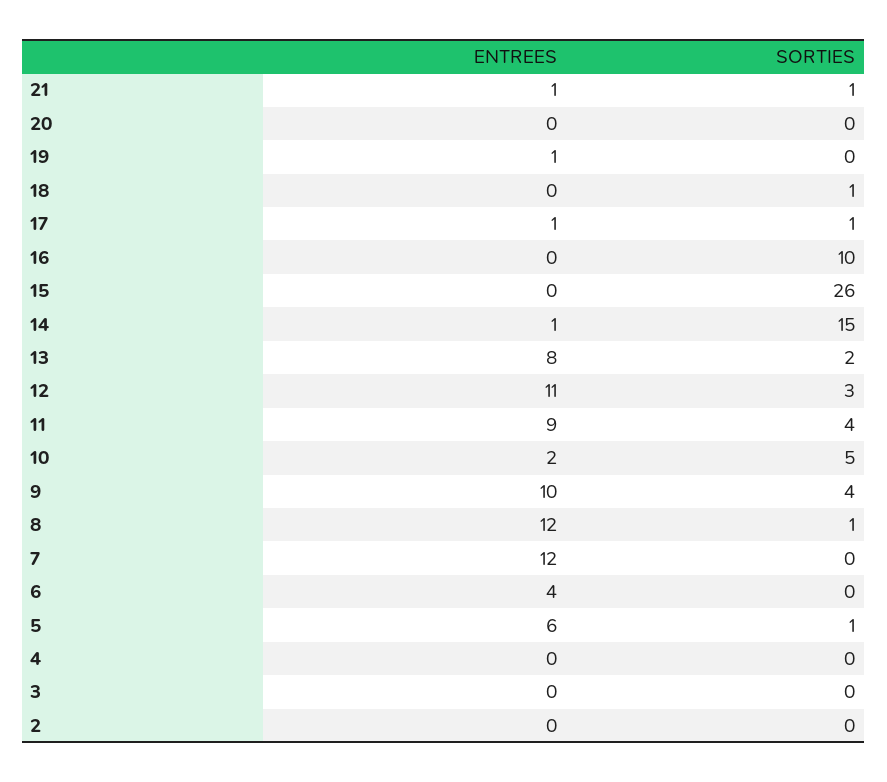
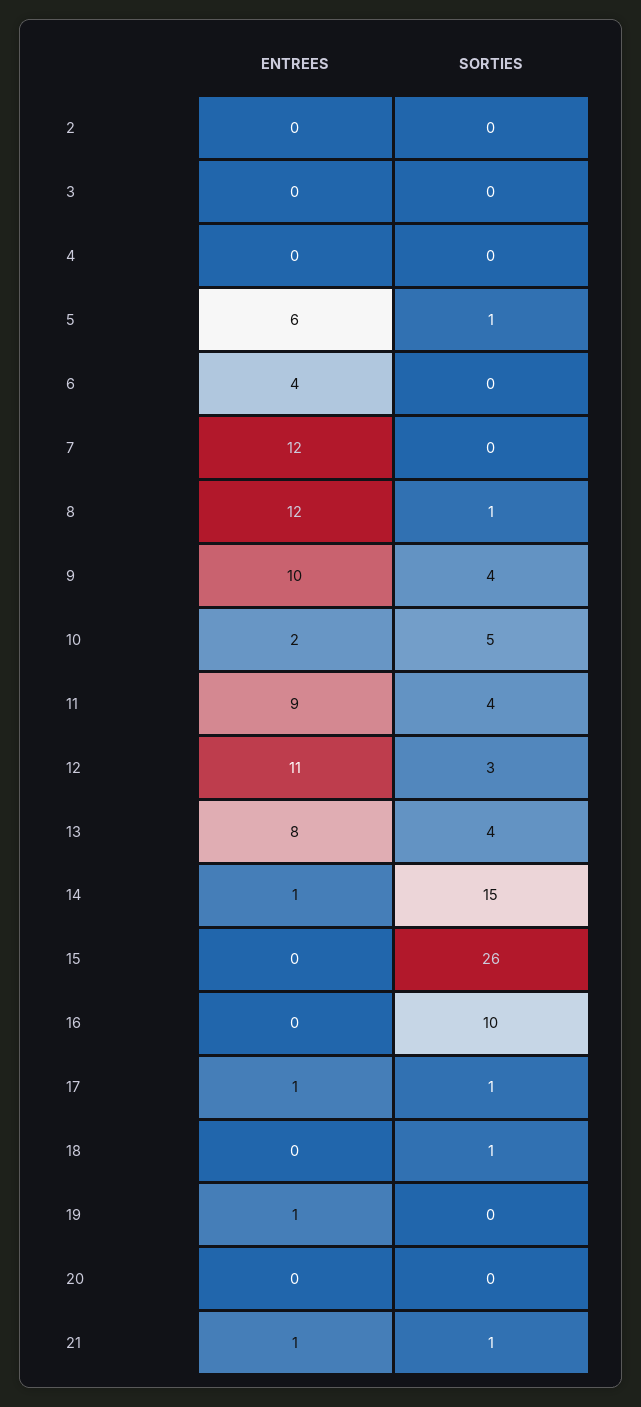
SORTIES, 13: 2 -> 4

